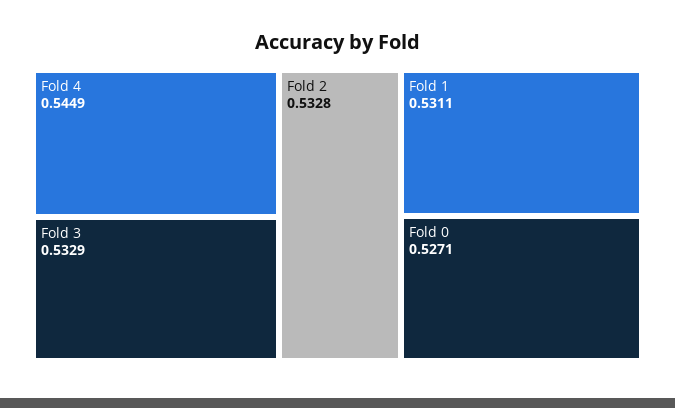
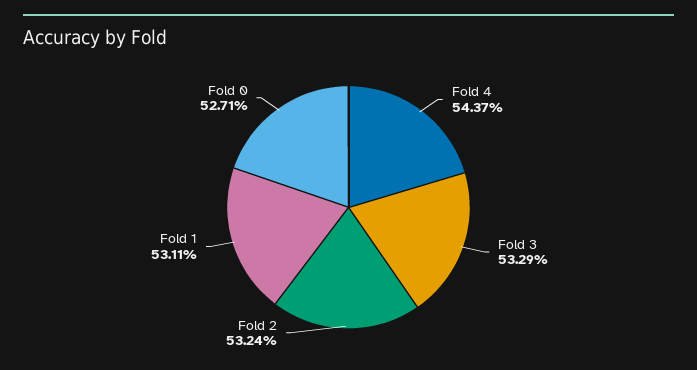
Fold 4: 0.5449 -> 0.5437
Fold 2: 0.5328 -> 0.5324

